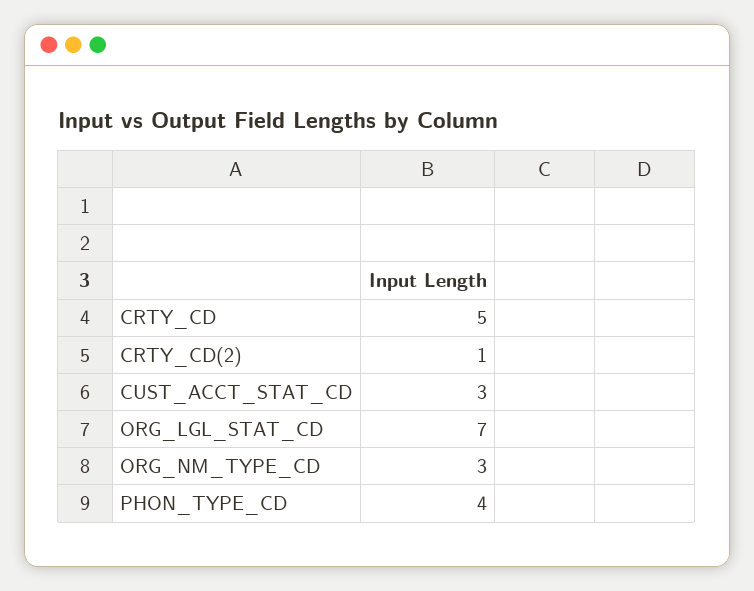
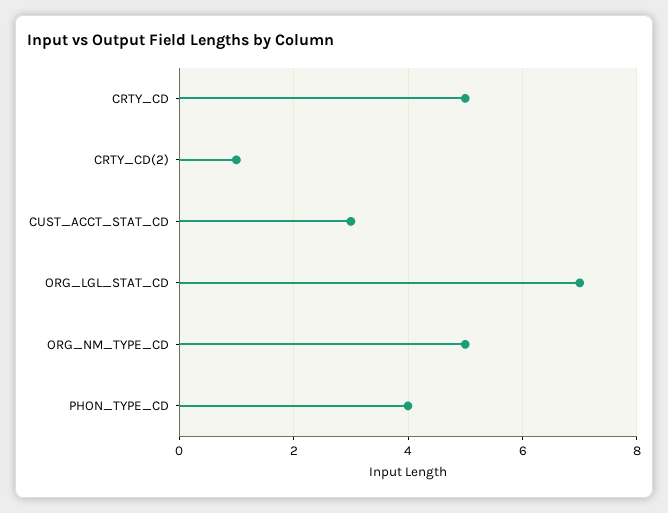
ORG_NM_TYPE_CD: 3 -> 5

